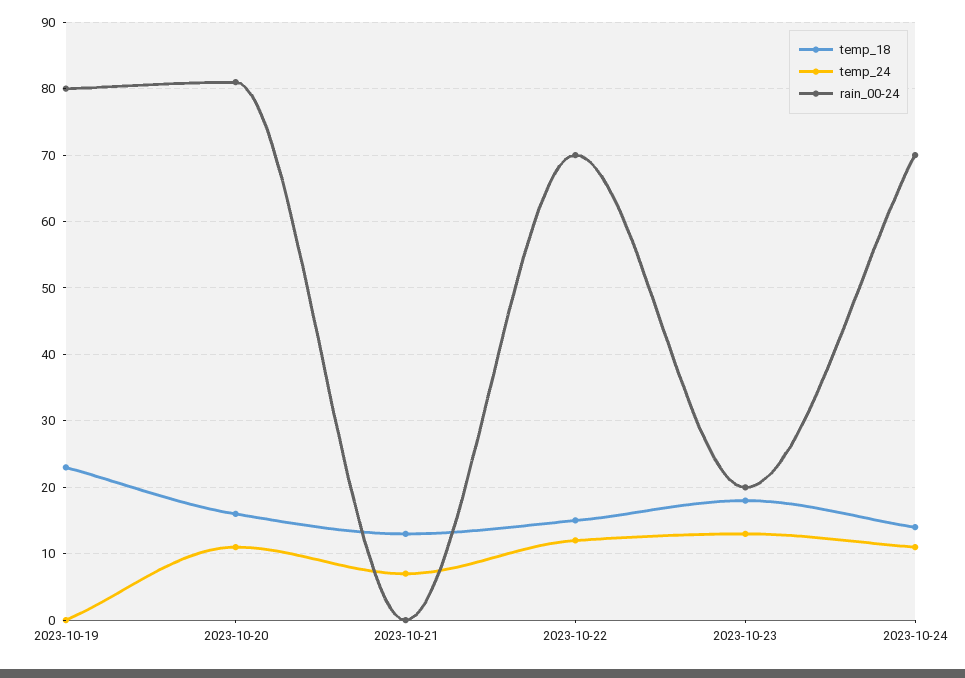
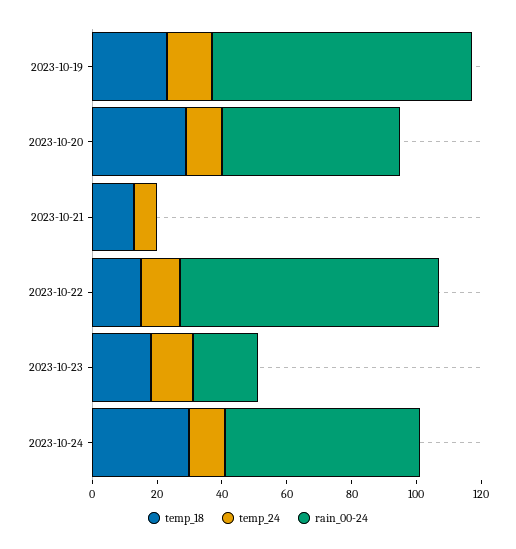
temp_24, 2023-10-19: 0 -> 15
temp_18, 2023-10-20: 16 -> 30
rain_00-24, 2023-10-20: 81 -> 55
rain_00-24, 2023-10-22: 70 -> 80
temp_18, 2023-10-24: 14 -> 30
rain_00-24, 2023-10-24: 70 -> 60

